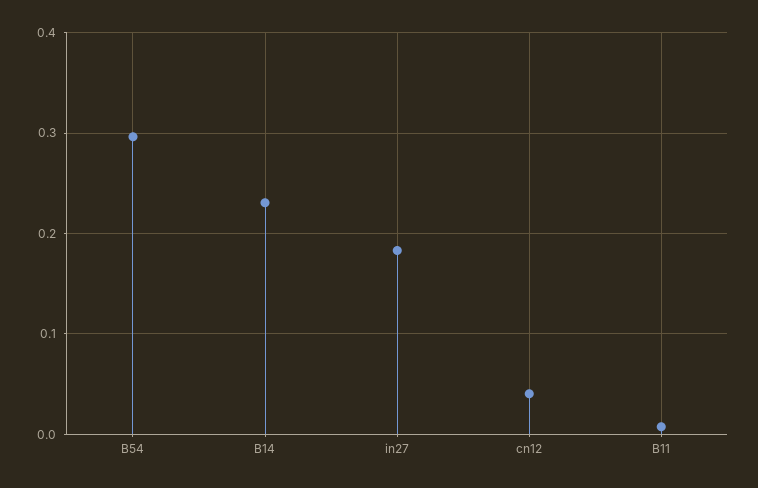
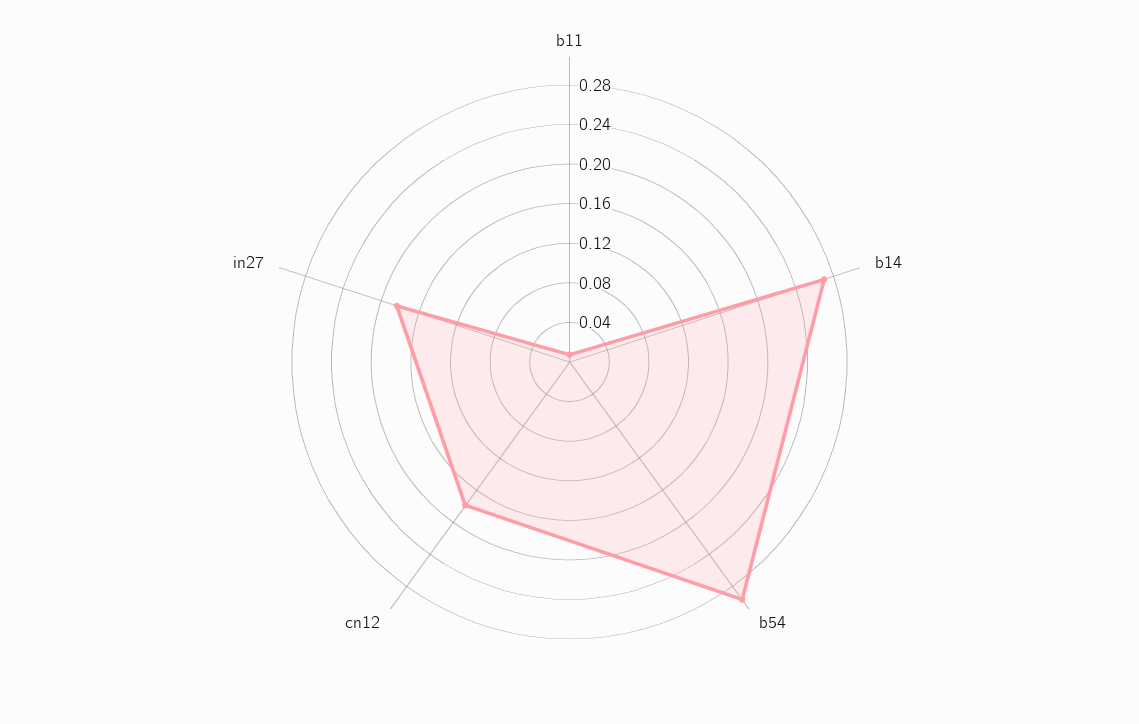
B14: 0.23 -> 0.27
cn12: 0.04 -> 0.18

